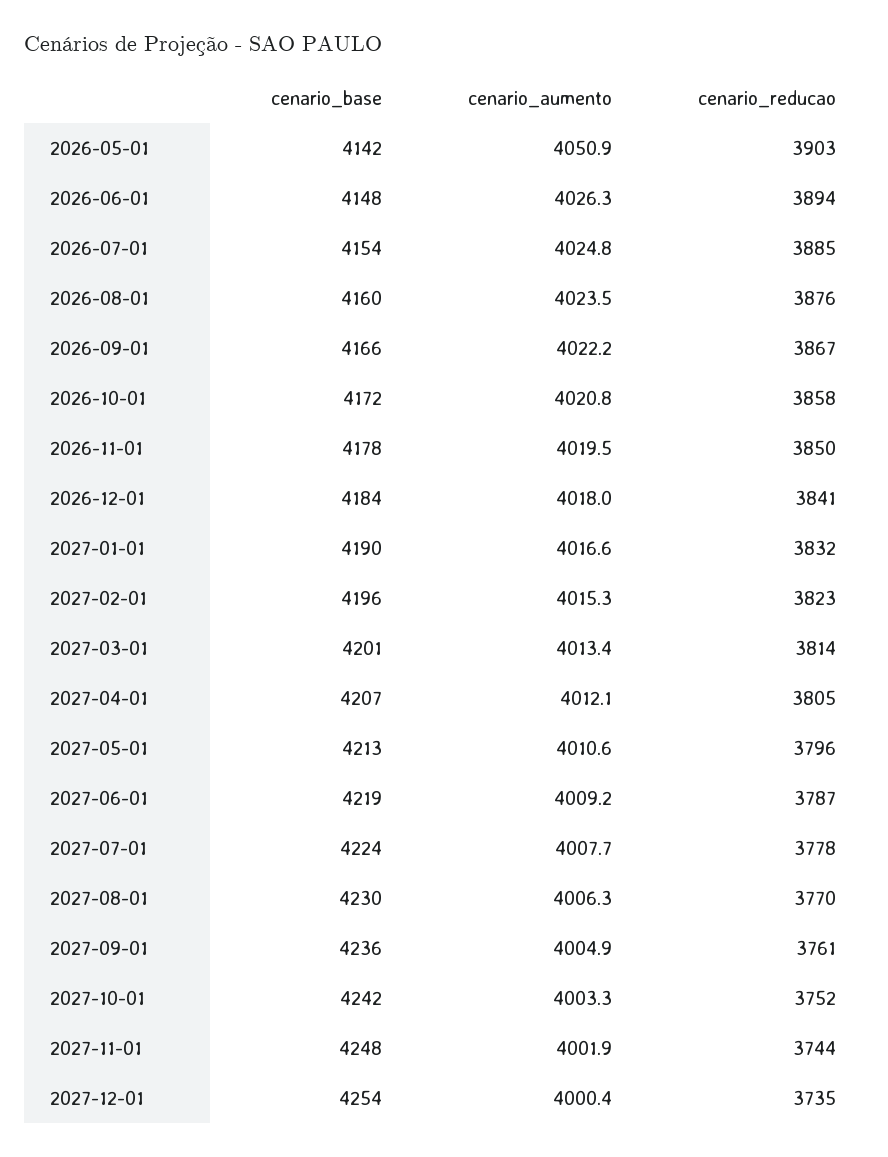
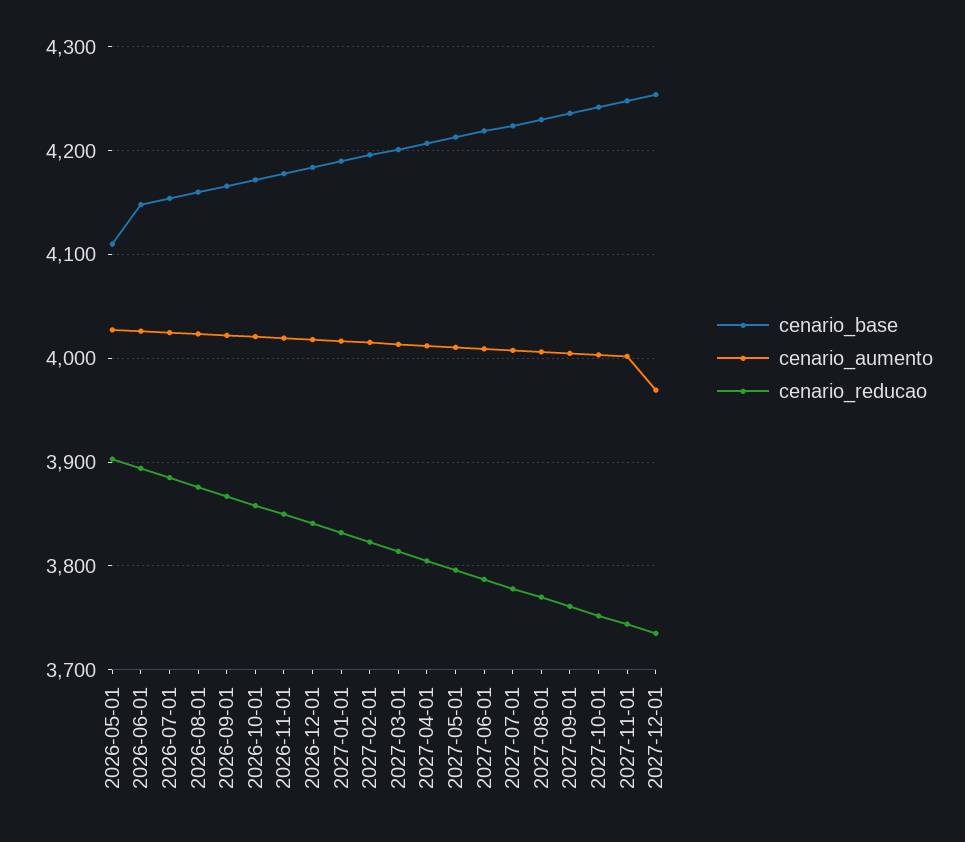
cenario_base, 2026-05-01: 4142 -> 4110
cenario_aumento, 2026-05-01: 4050.9 -> 4030
cenario_aumento, 2027-12-01: 4000.4 -> 3970

